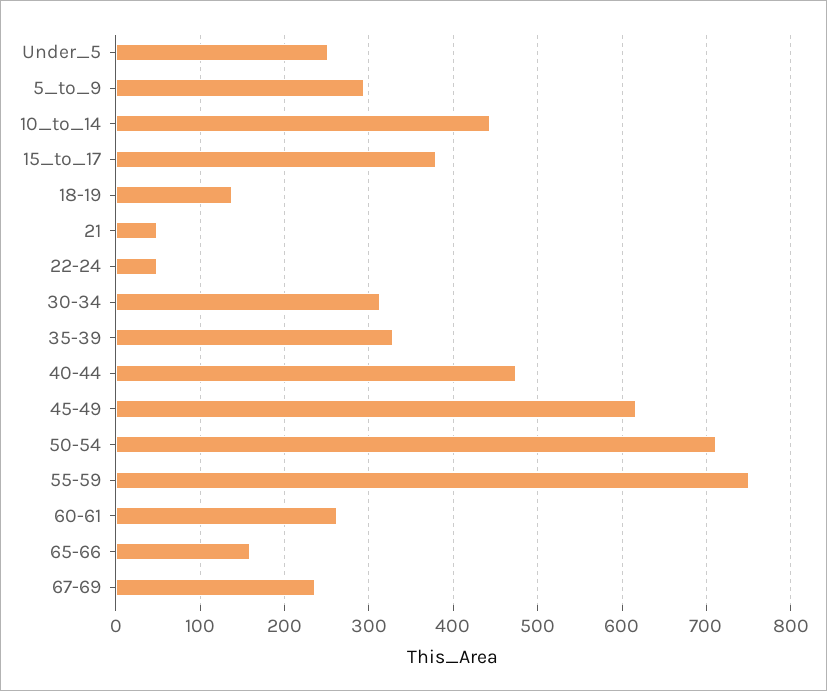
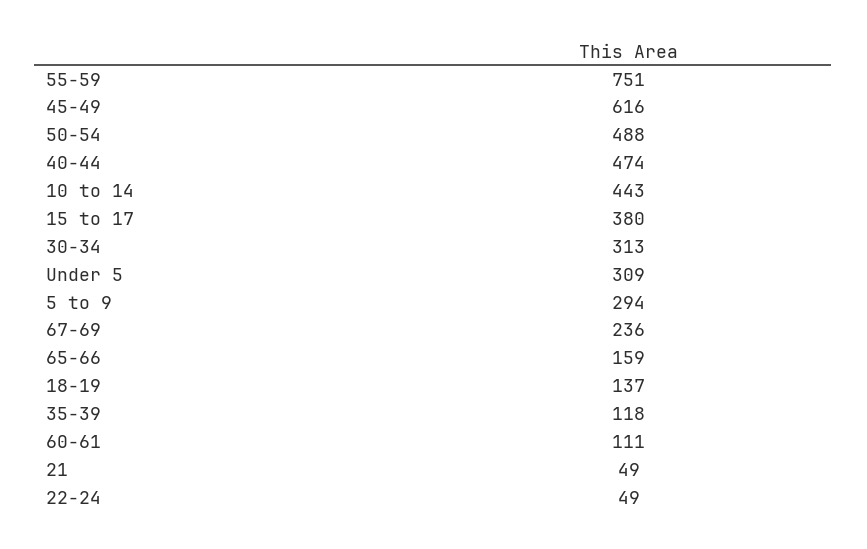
Under_5: 250 -> 309
35-39: 330 -> 118
50-54: 710 -> 488
60-61: 260 -> 111

